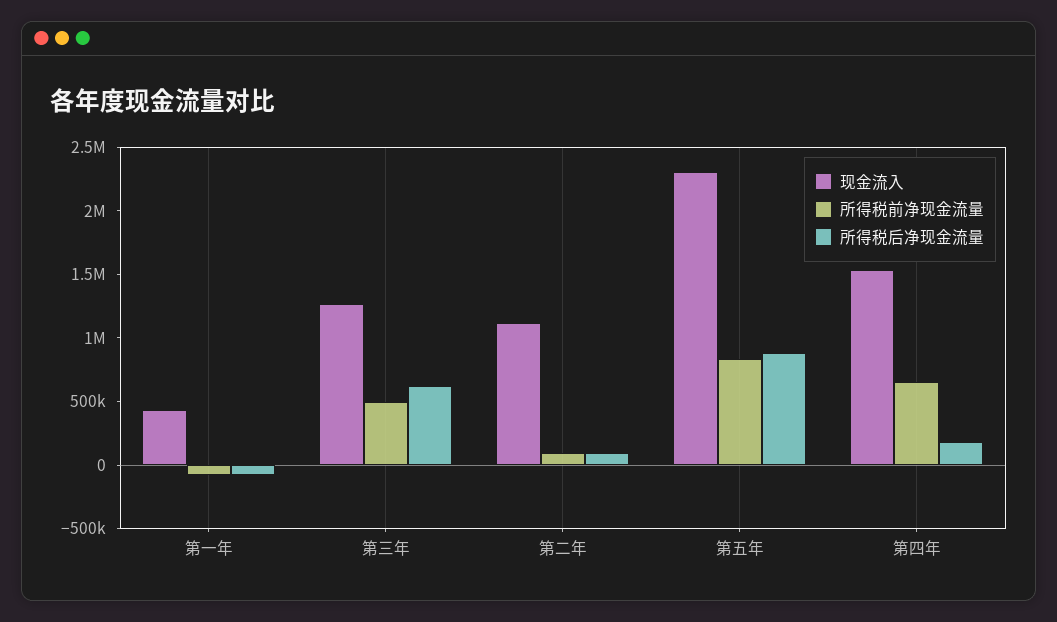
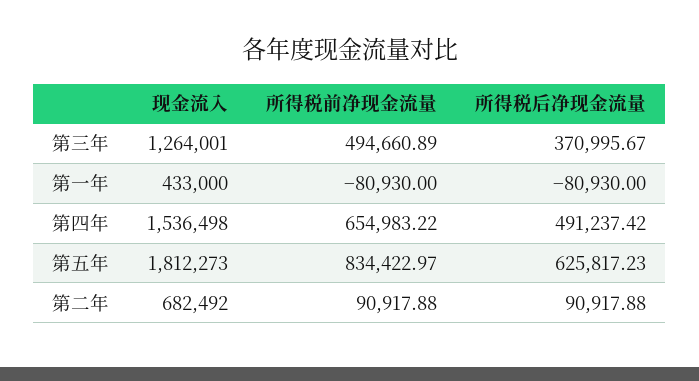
所得税后净现金流量, 第三年: 600000 -> 370995.67
现金流入, 第二年: 1100000 -> 682492
现金流入, 第五年: 2300000 -> 1812273
所得税后净现金流量, 第五年: 900000 -> 625817.23
所得税后净现金流量, 第四年: 200000 -> 491237.42

